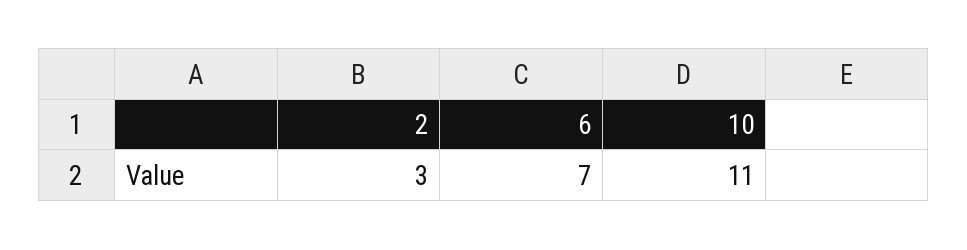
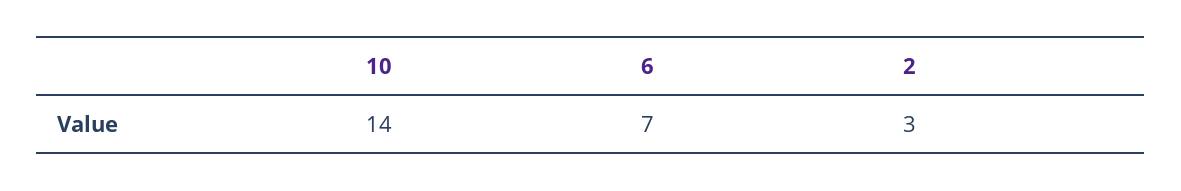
10: 11 -> 14

